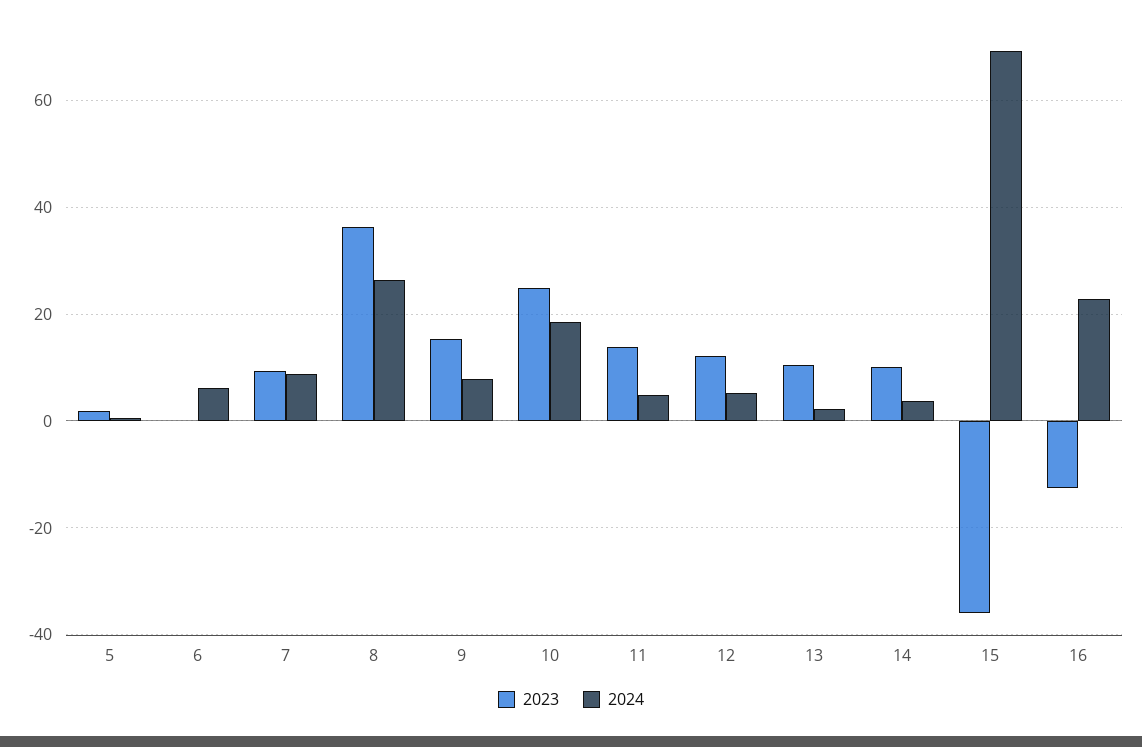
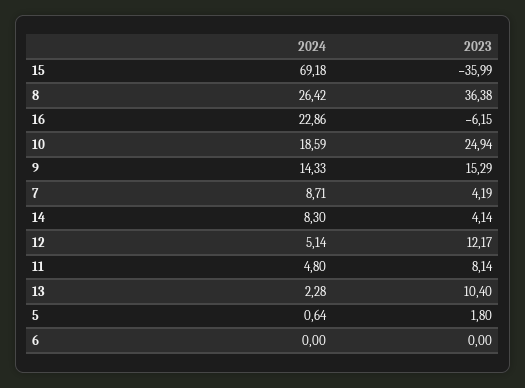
2024, 6: 6 -> 0
2023, 7: 10 -> 4.19
2024, 9: 8 -> 14.33
2023, 11: 14 -> 8.14
2023, 14: 10 -> 4.14
2024, 14: 4 -> 8.3
2023, 16: -12 -> -6.15

